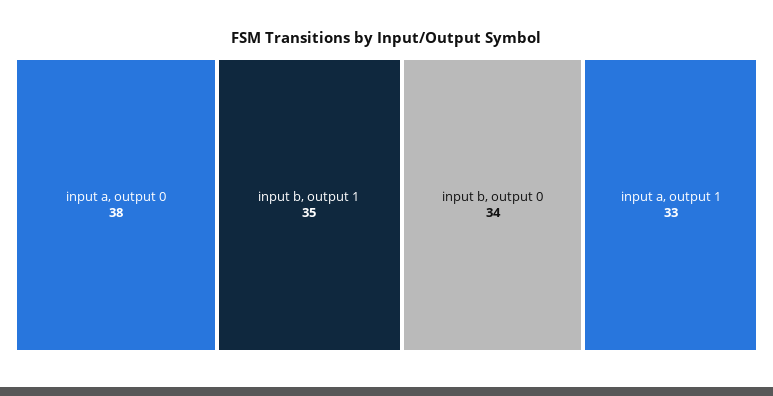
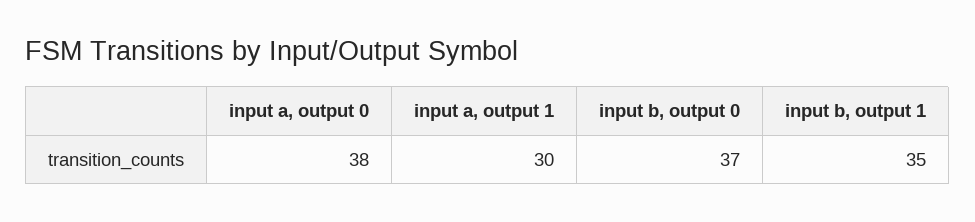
input b, output 0: 34 -> 37
input a, output 1: 33 -> 30

